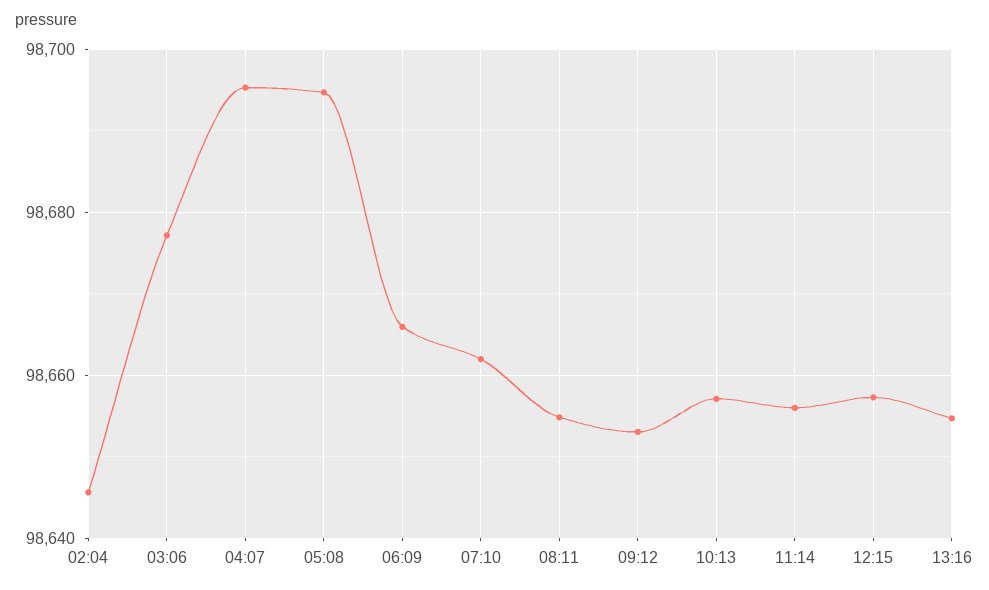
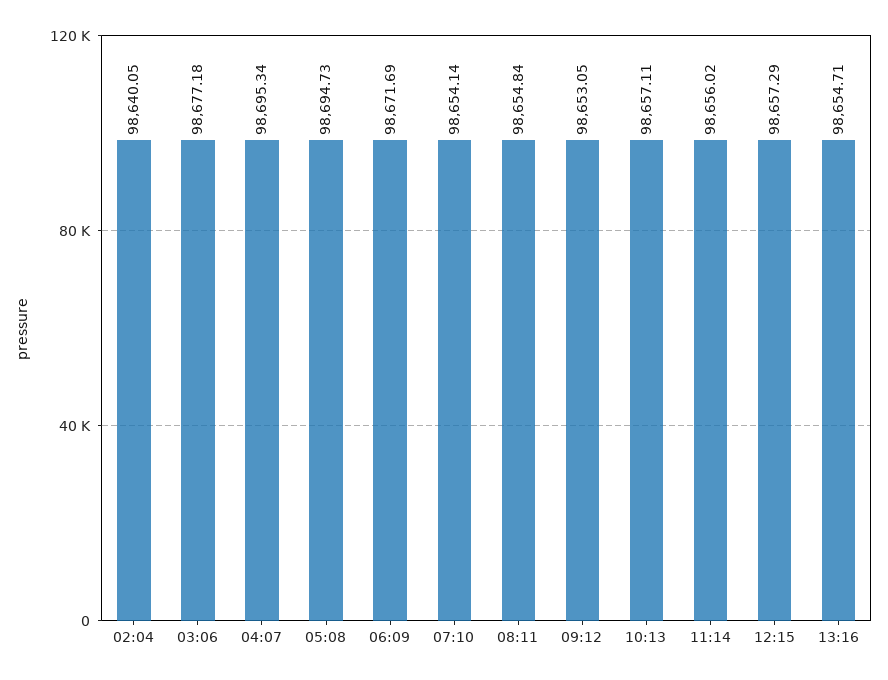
02:04: 98646 -> 98640.05
06:09: 98666 -> 98671.69
07:10: 98662 -> 98654.14

